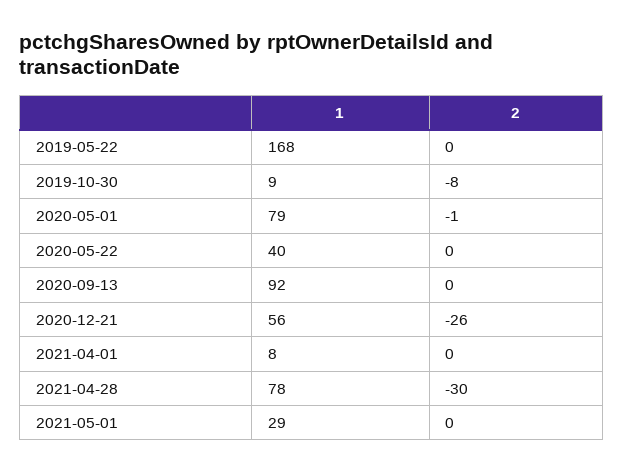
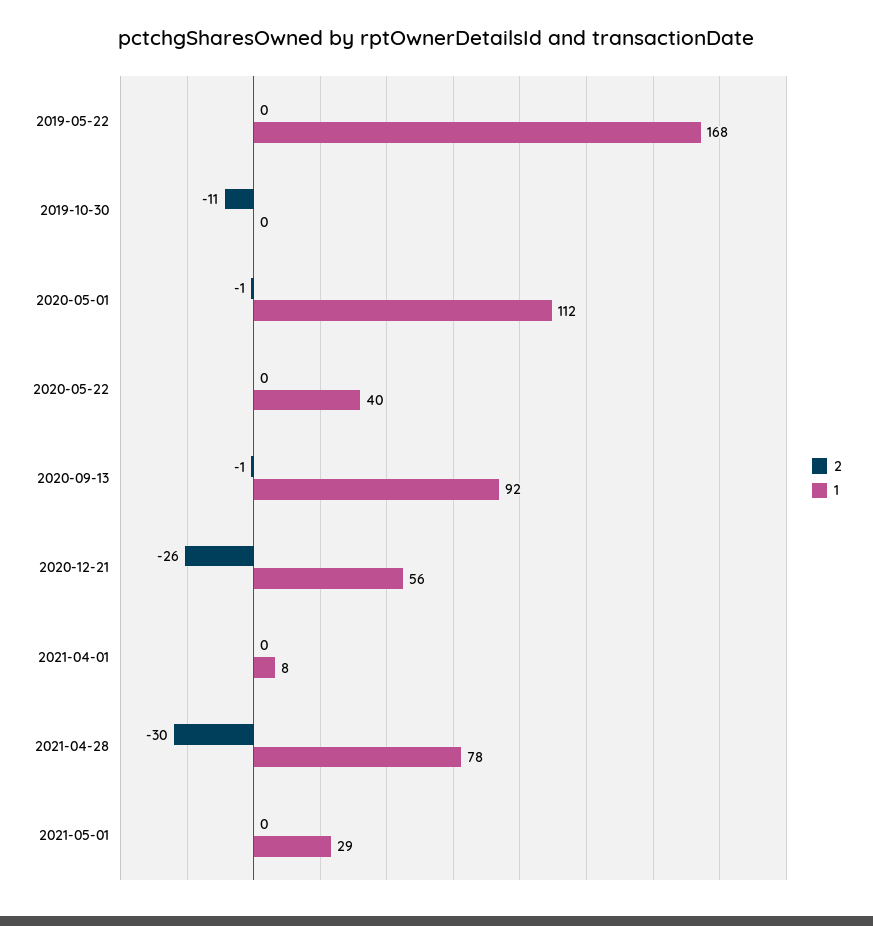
1, 2019-10-30: 9 -> 0
2, 2019-10-30: -8 -> -11
1, 2020-05-01: 79 -> 112
2, 2020-09-13: 0 -> -1

